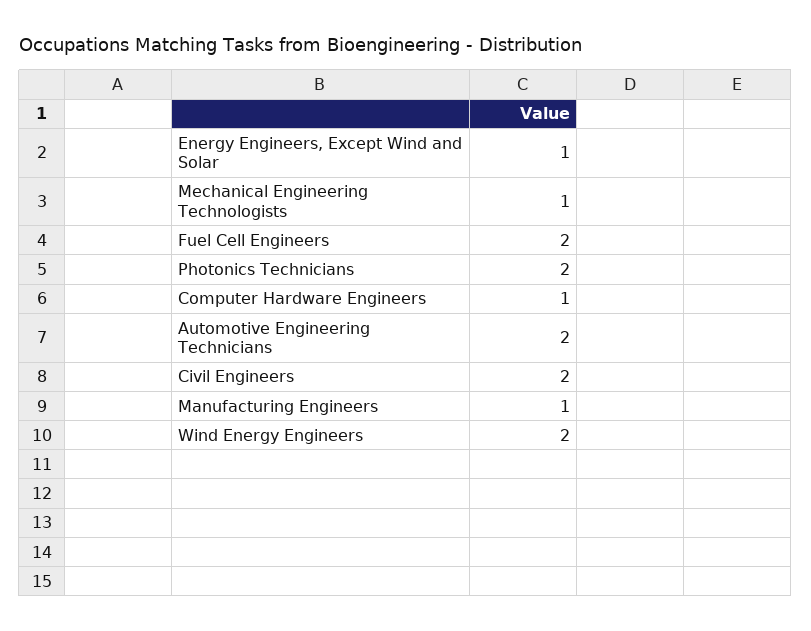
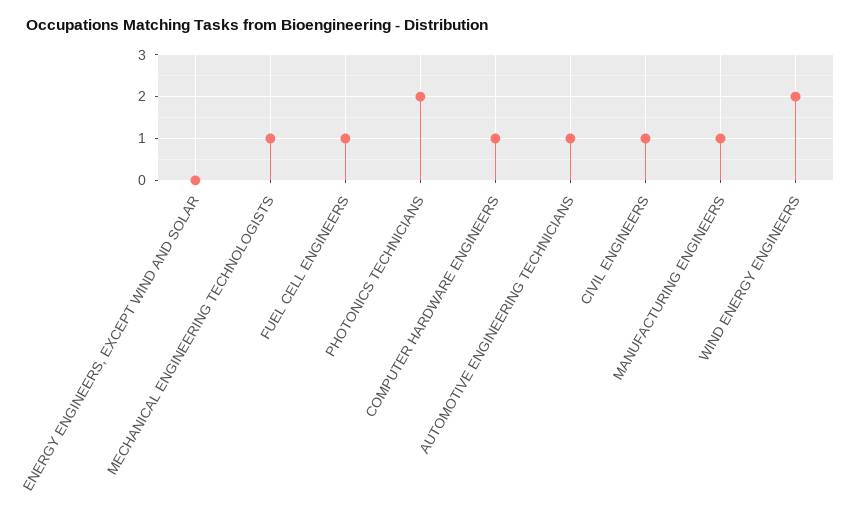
Energy Engineers, Except Wind and Solar: 1 -> 0
Fuel Cell Engineers: 2 -> 1
Automotive Engineering Technicians: 2 -> 1
Civil Engineers: 2 -> 1

